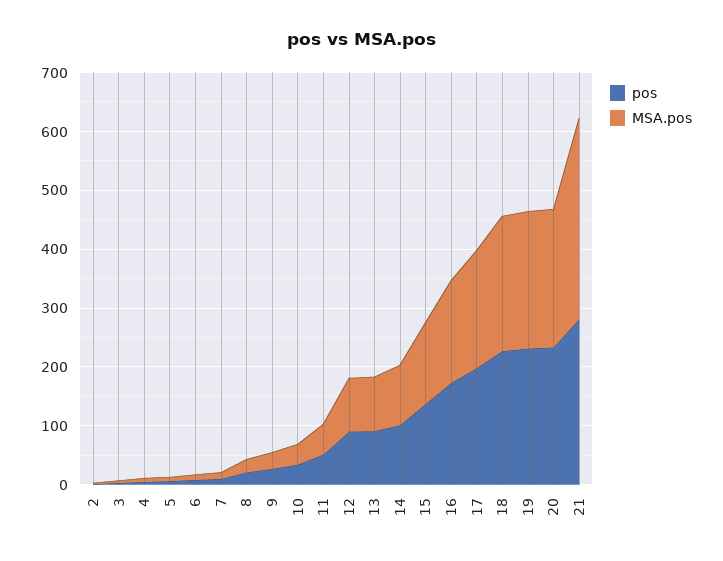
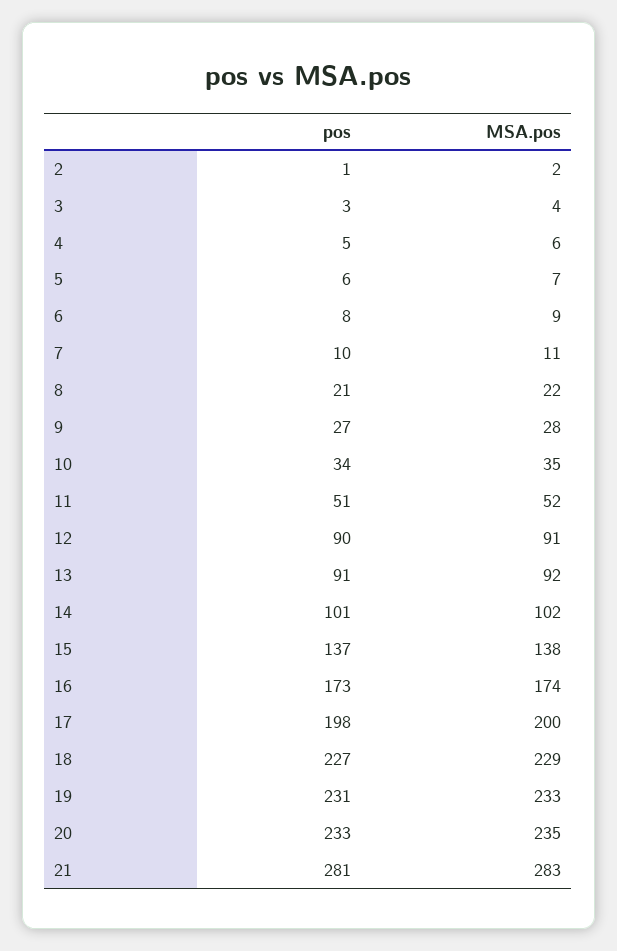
MSA.pos, 21: 340 -> 283

